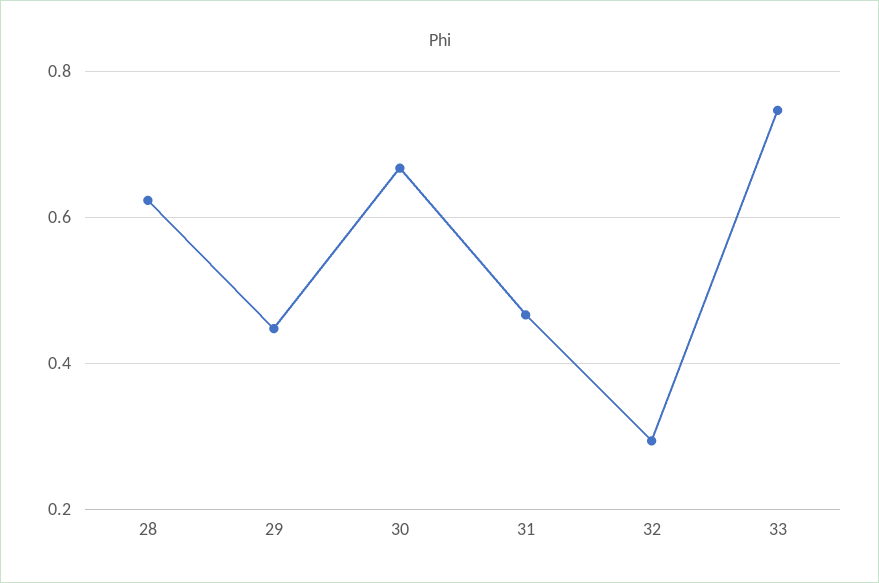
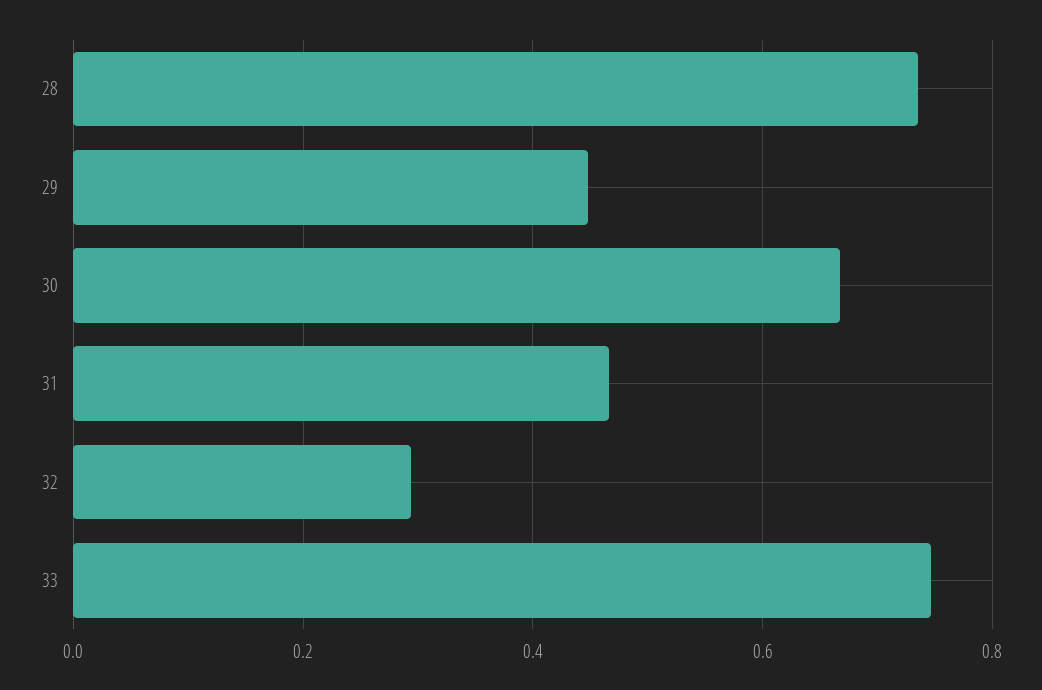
28: 0.62 -> 0.74

